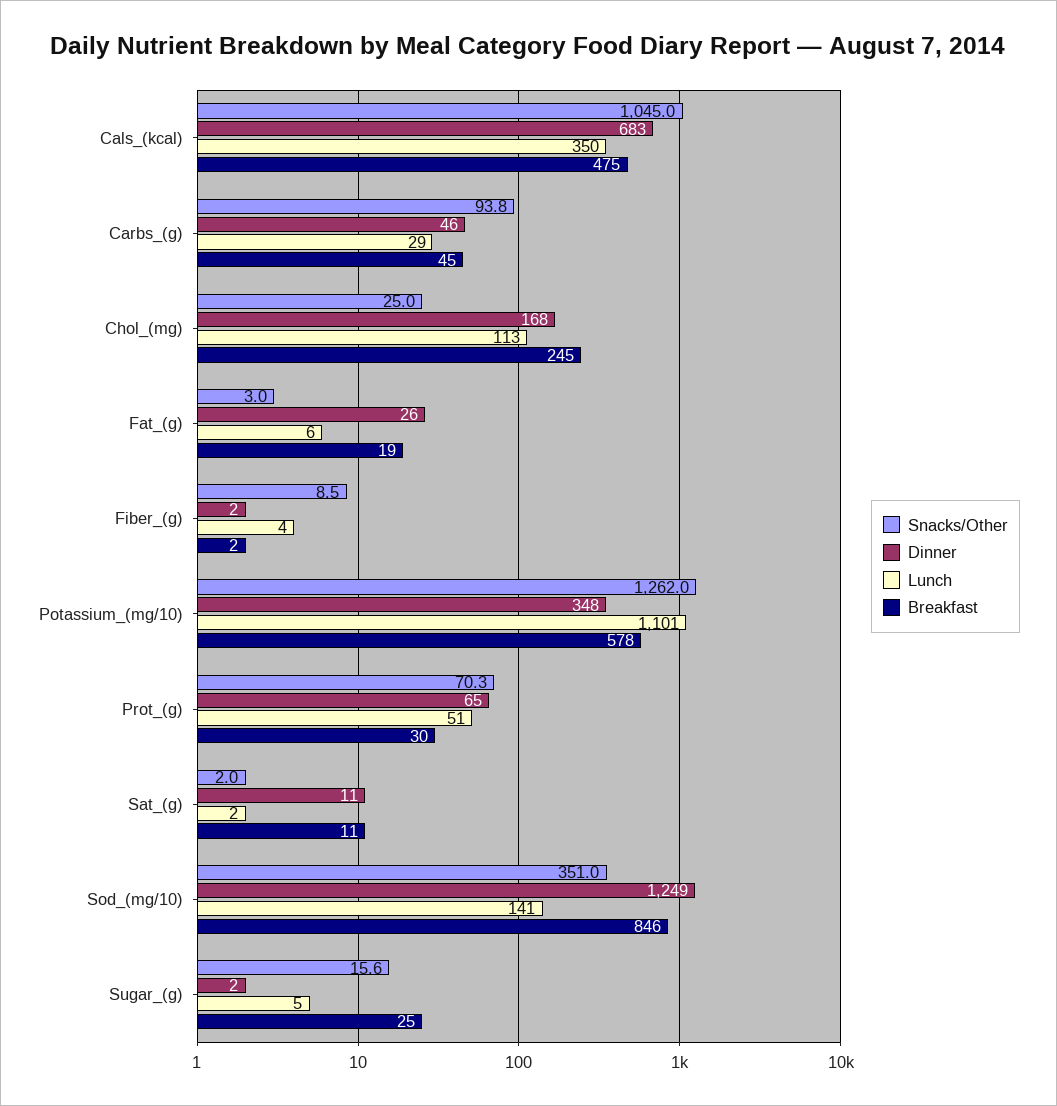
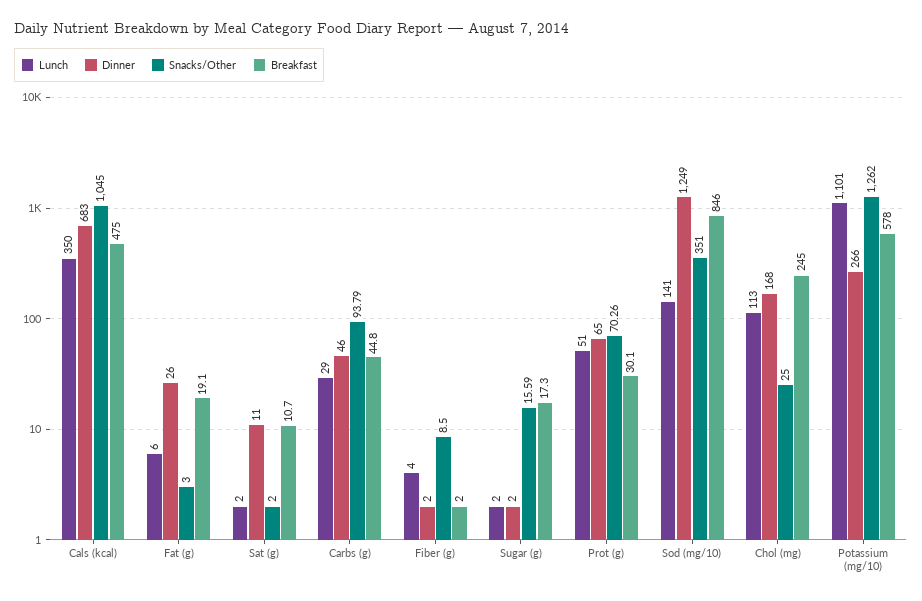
Dinner, Potassium_(mg/10): 348 -> 266
Lunch, Sugar_(g): 5 -> 2
Breakfast, Sugar_(g): 25 -> 17.3

